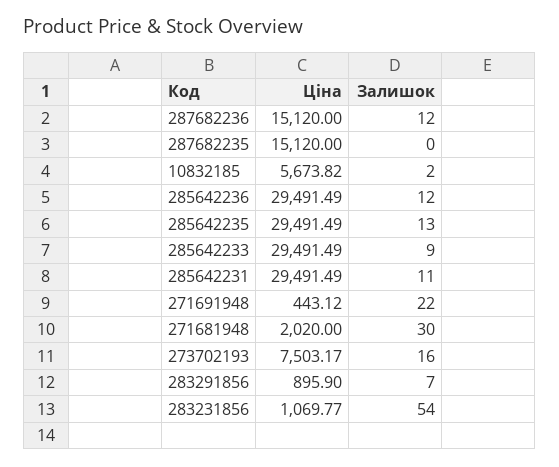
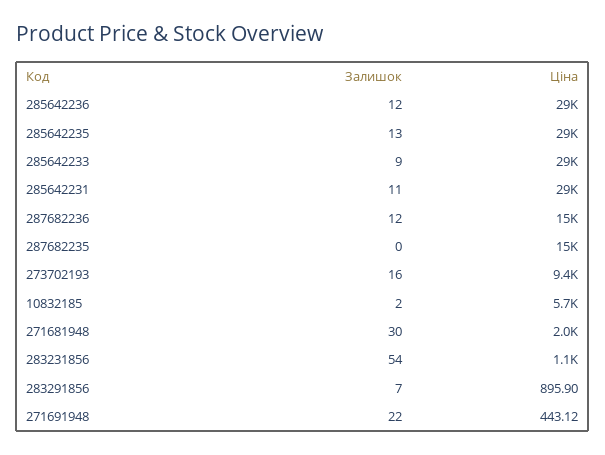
Ціна, 273702193: 7503.17 -> 9400

